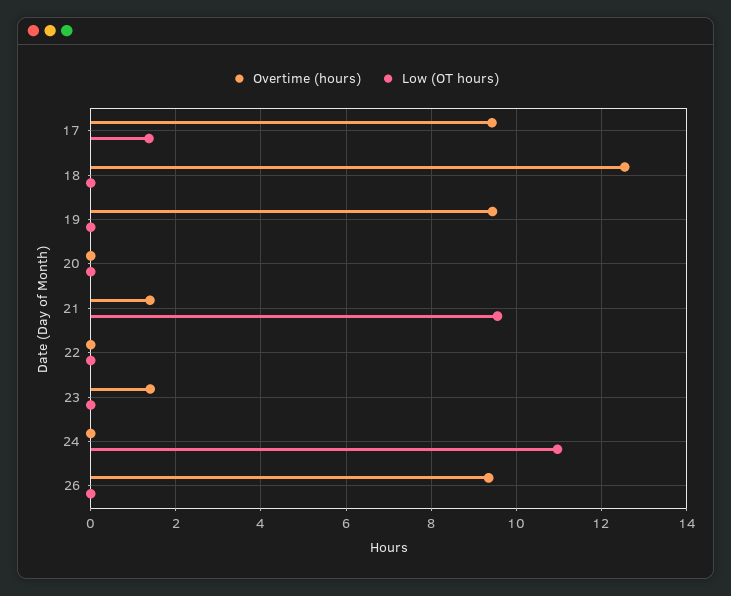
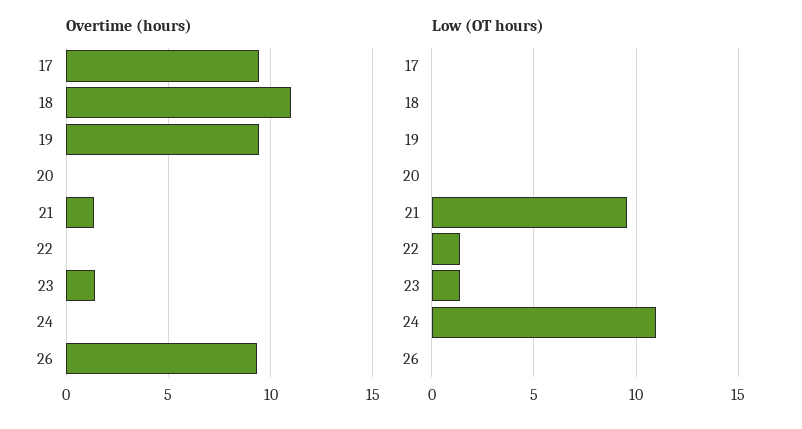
Low (OT hours), 17: 1.4 -> 0
Overtime (hours), 18: 12.6 -> 11
Low (OT hours), 22: 0 -> 1.5
Low (OT hours), 23: 0 -> 1.5

